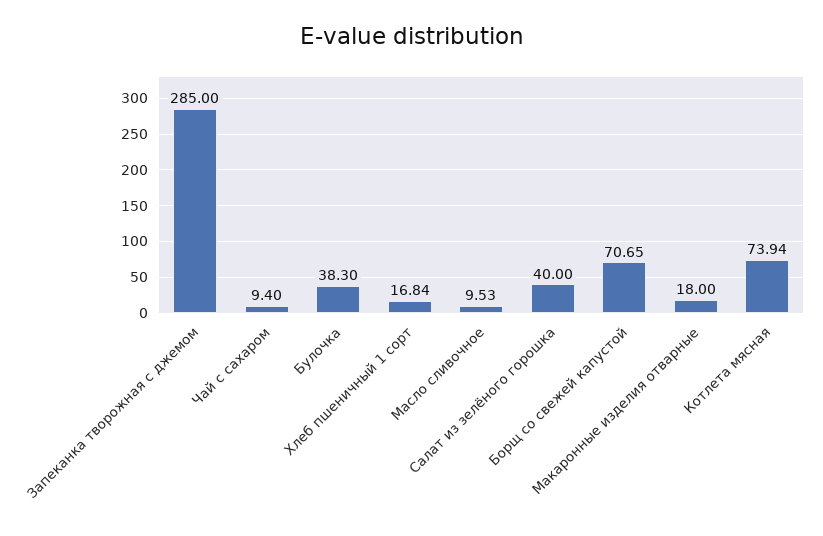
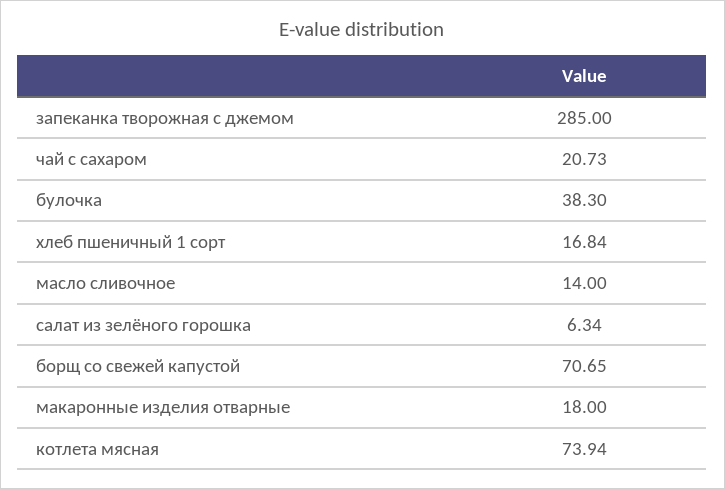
Чай с сахаром: 9.4 -> 20.73
Масло сливочное: 9.53 -> 14
Салат из зелёного горошка: 40 -> 6.34

